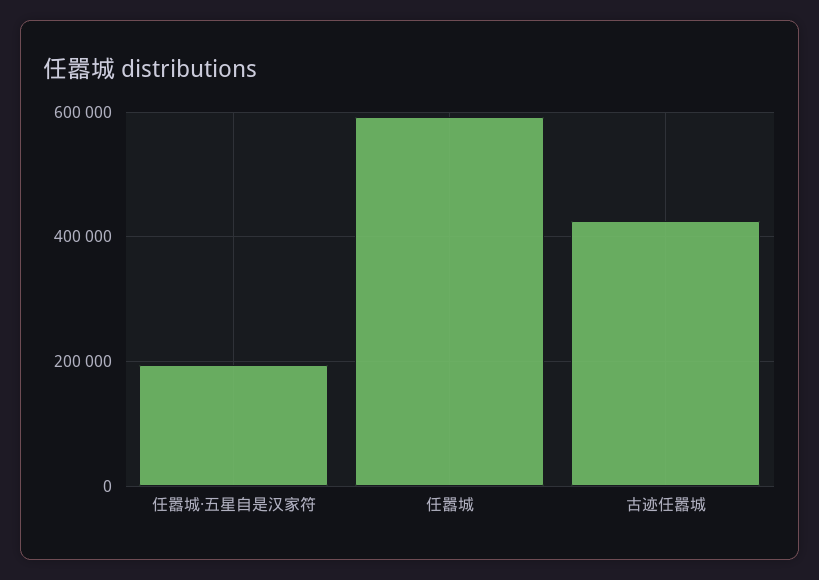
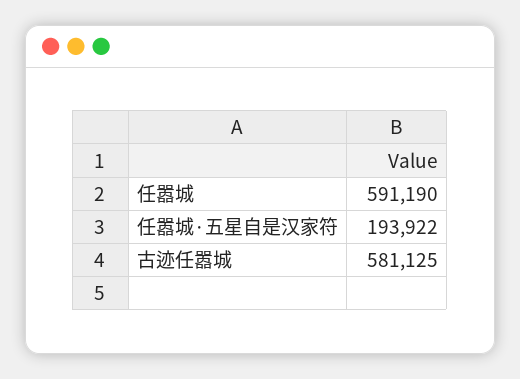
古迹任嚣城: 420000 -> 581125

